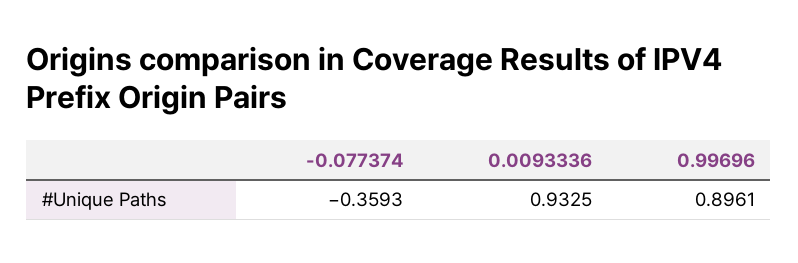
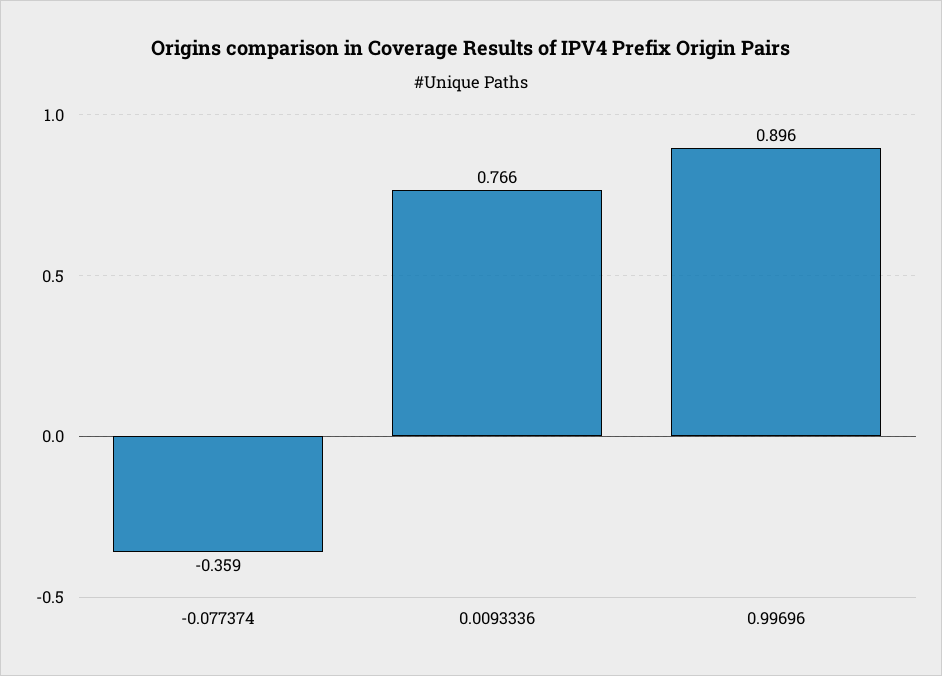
0.0093336: 0.9325 -> 0.766

